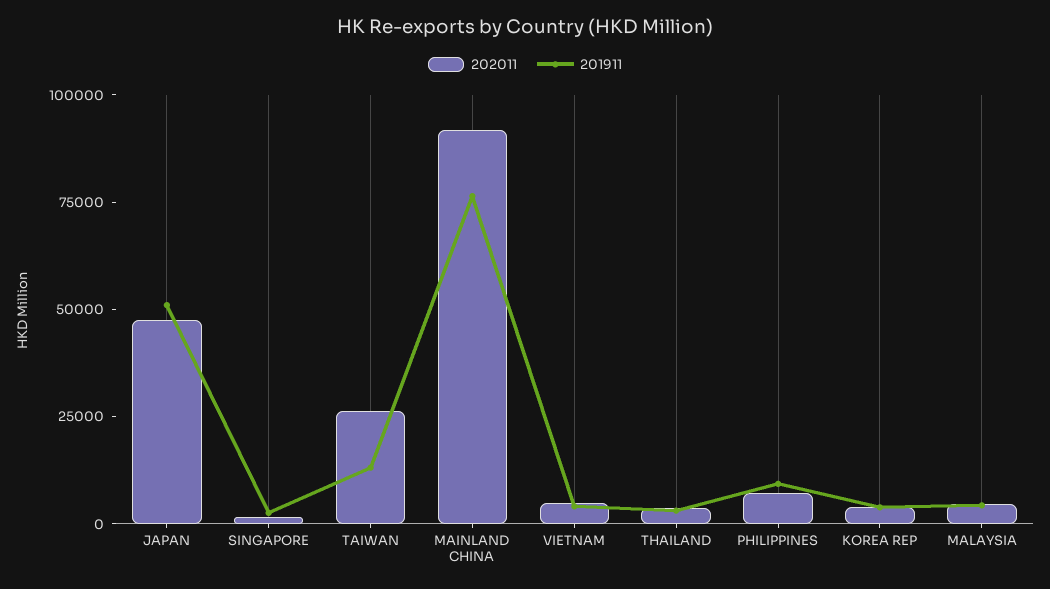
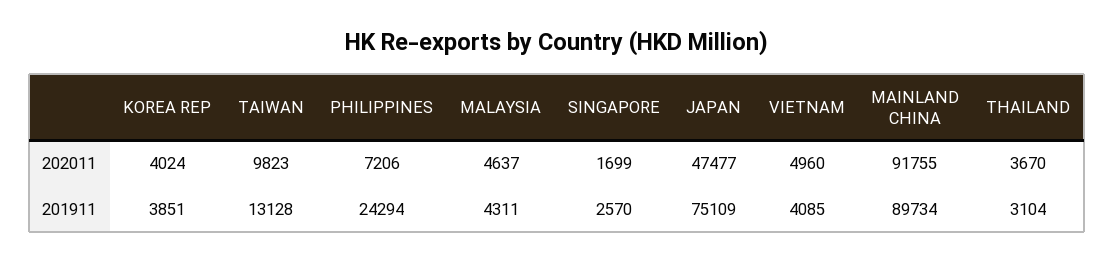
201911, JAPAN: 50000 -> 75109
202011, TAIWAN: 25000 -> 9823
201911, MAINLAND CHINA: 75000 -> 89734
201911, PHILIPPINES: 10000 -> 24294

